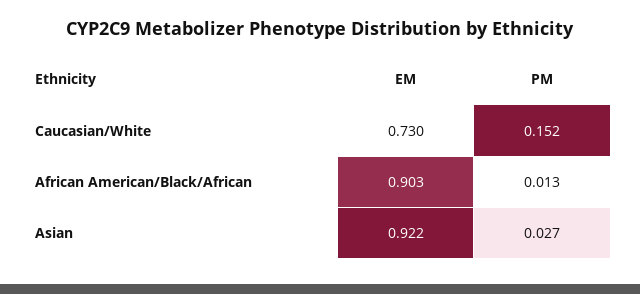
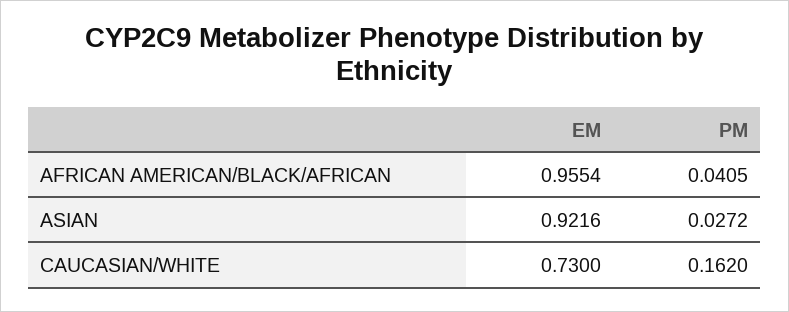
PM, Caucasian/White: 0.152 -> 0.162
EM, African American/Black/African: 0.903 -> 0.9554
PM, African American/Black/African: 0.013 -> 0.0405

